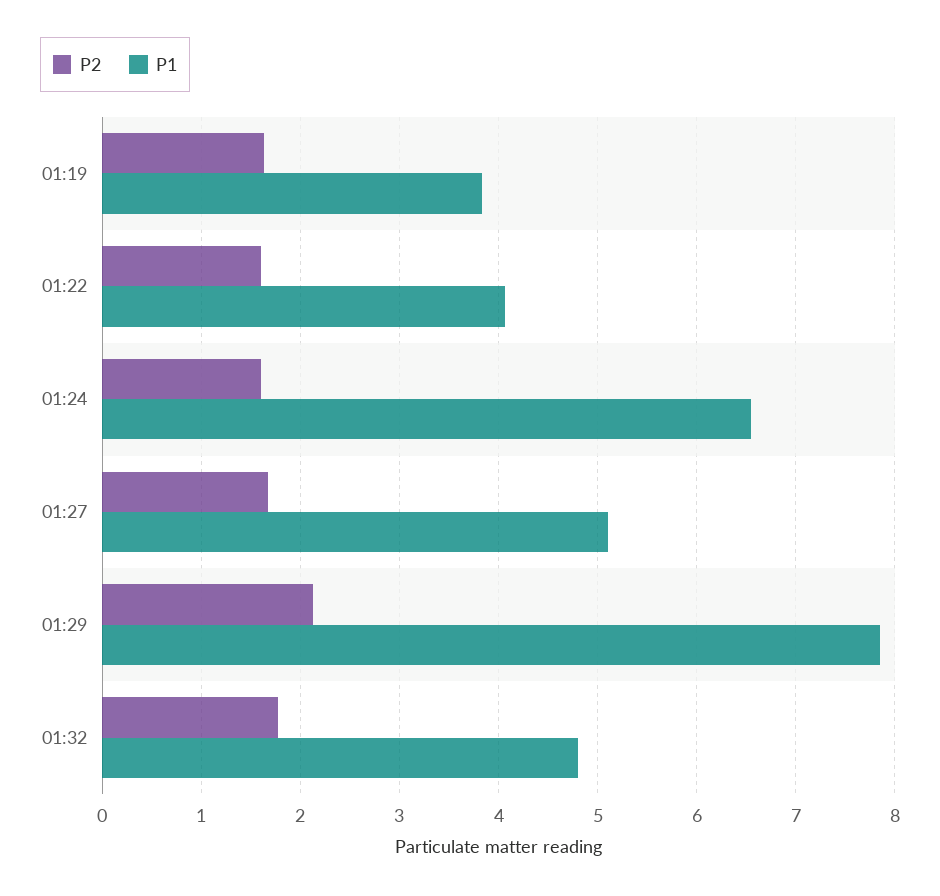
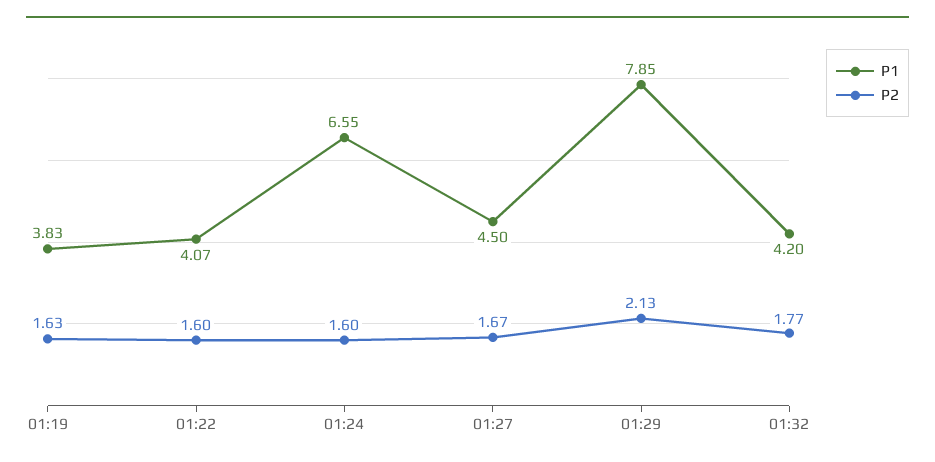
P1, 01:27: 5.1 -> 4.5
P1, 01:32: 4.8 -> 4.2

